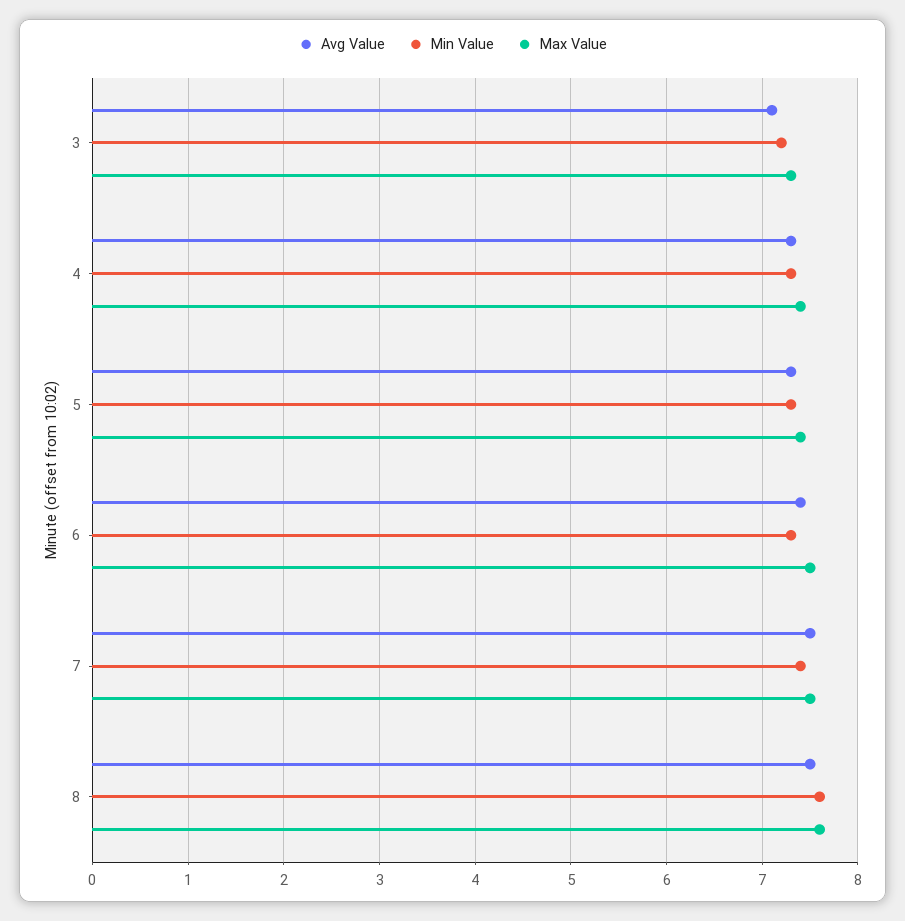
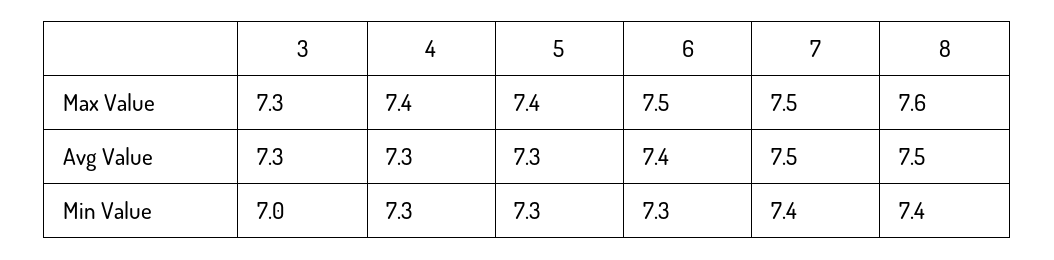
Avg Value, 3: 7.1 -> 7.3
Min Value, 3: 7.2 -> 7
Min Value, 8: 7.6 -> 7.4

